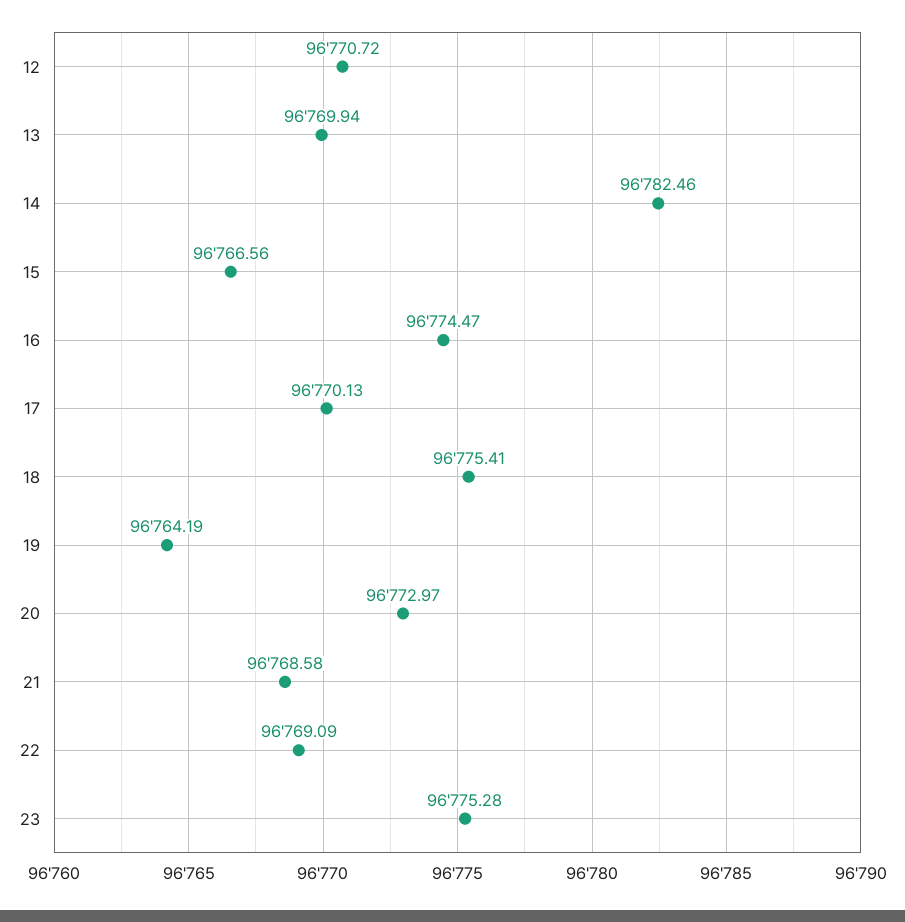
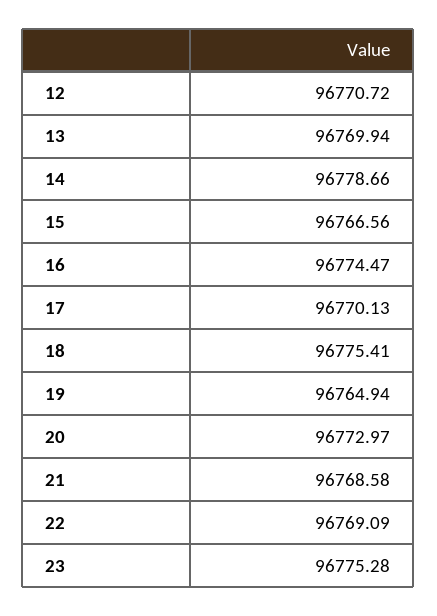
14: 96782.46 -> 96778.66
19: 96764.19 -> 96764.94

